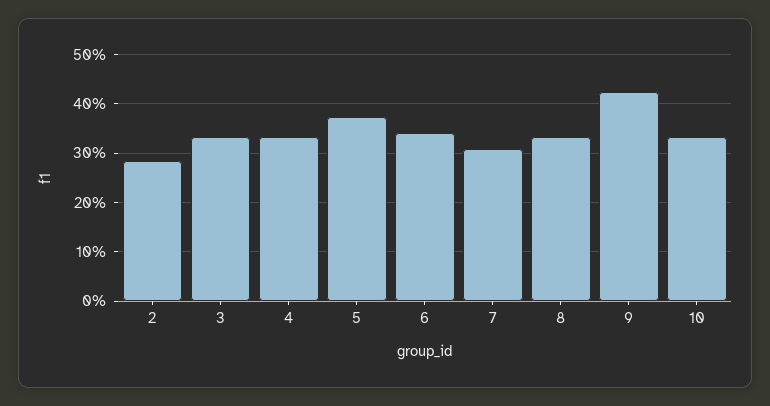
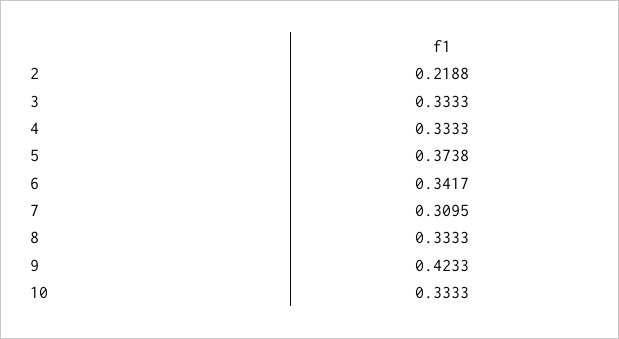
2: 0.28 -> 0.2188

